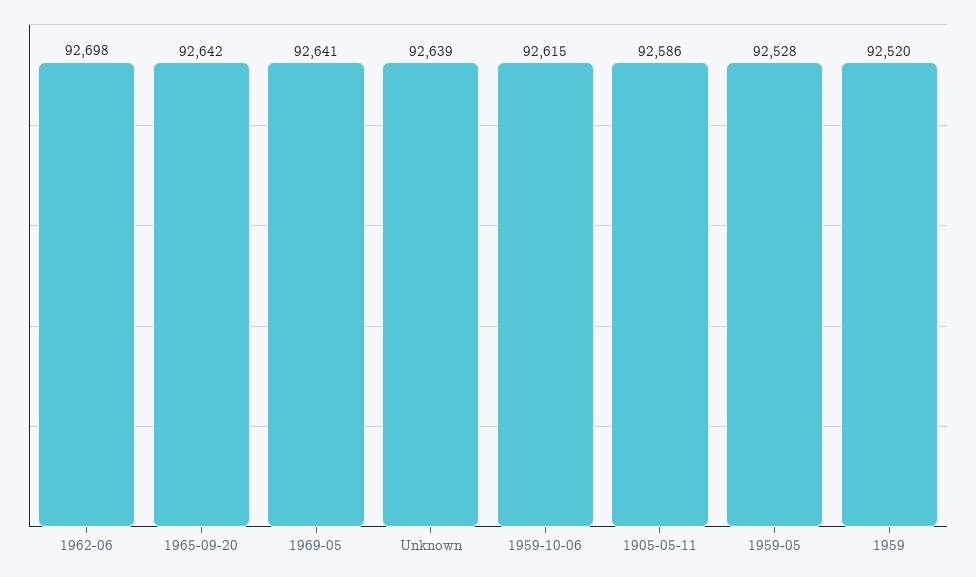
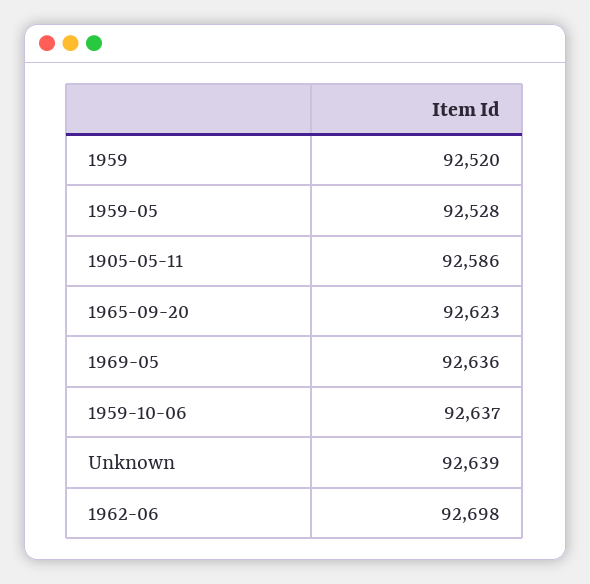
1965-09-20: 92642 -> 92623
1969-05: 92641 -> 92636
1959-10-06: 92615 -> 92637

